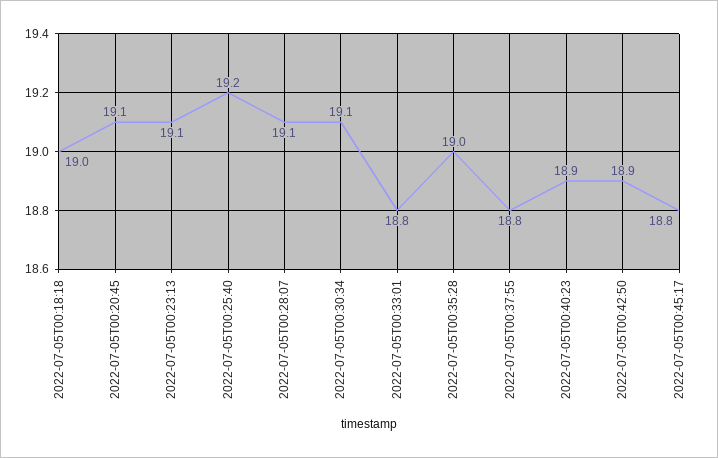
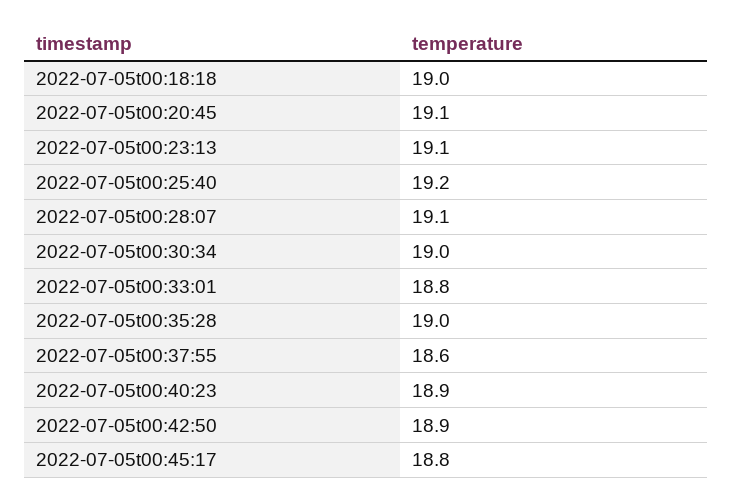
2022-07-05T00:30:34: 19.1 -> 19
2022-07-05T00:37:55: 18.8 -> 18.6

